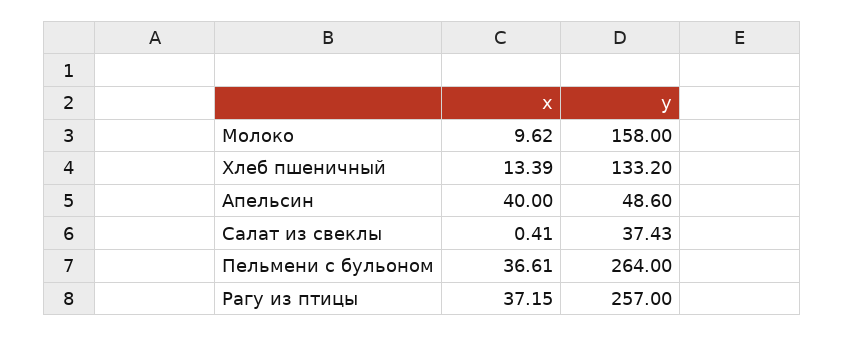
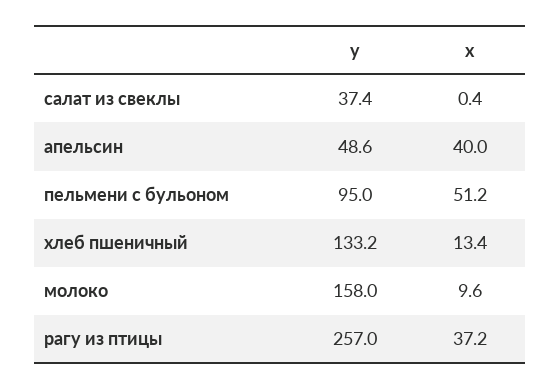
x, Пельмени с бульоном: 36.61 -> 51.2
y, Пельмени с бульоном: 264 -> 95

